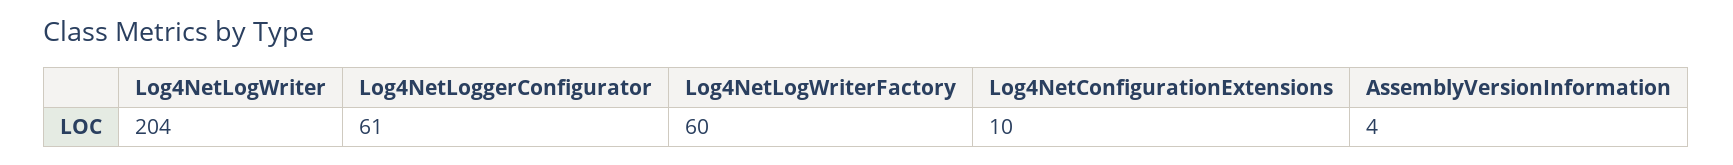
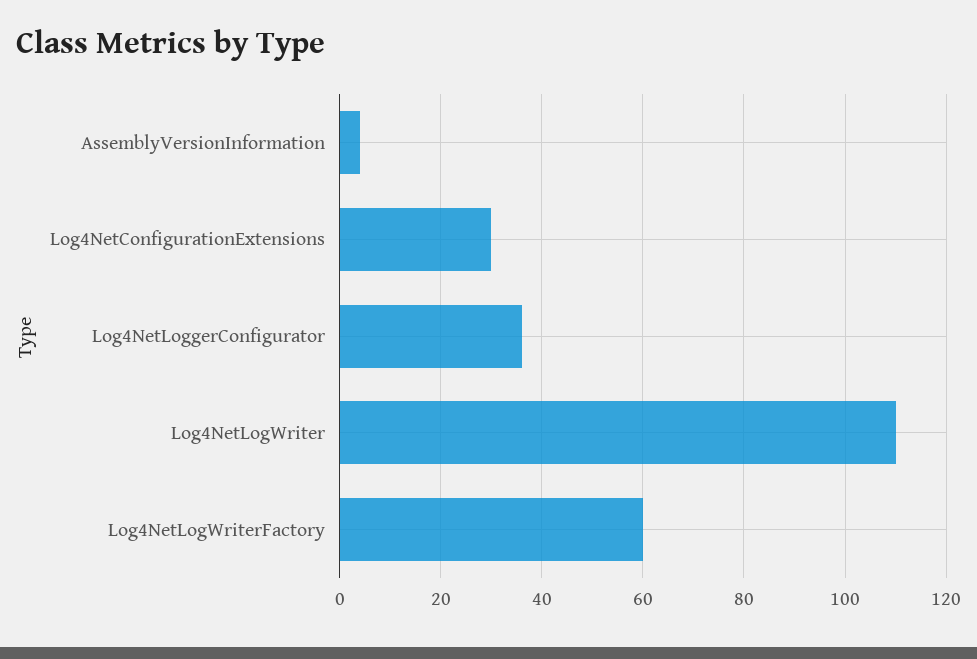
Log4NetLogWriter: 204 -> 110
Log4NetLoggerConfigurator: 61 -> 35
Log4NetConfigurationExtensions: 10 -> 30

